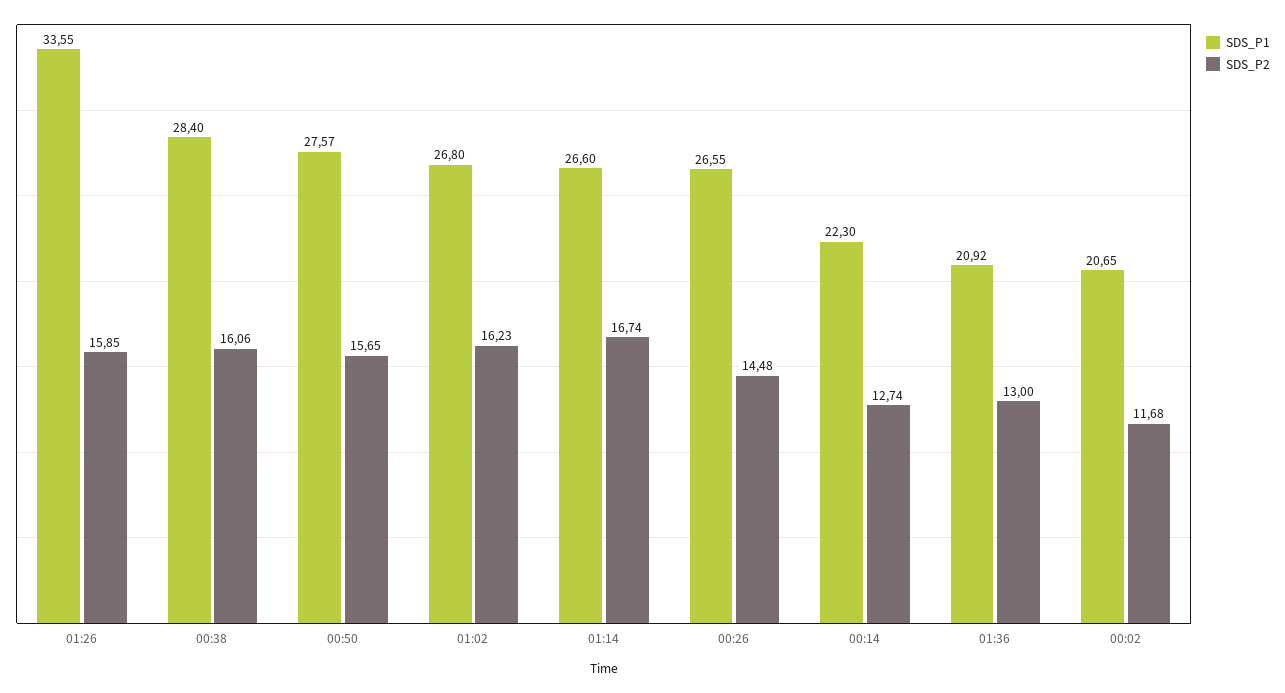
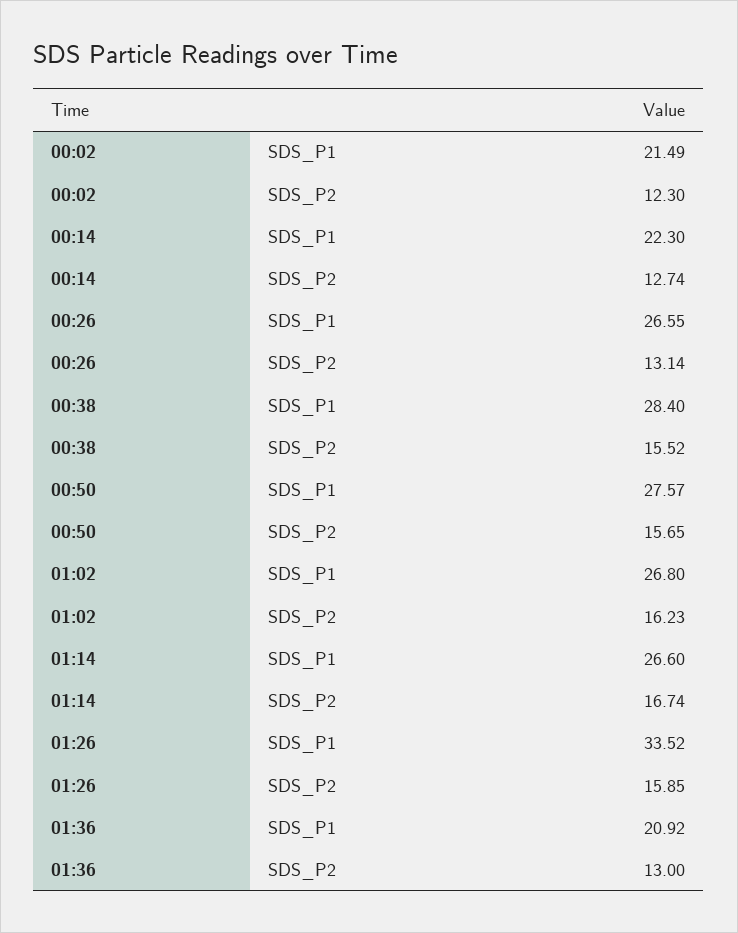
SDS_P1, 01:26: 33.55 -> 33.52
SDS_P2, 00:38: 16.06 -> 15.52
SDS_P2, 00:26: 14.48 -> 13.14
SDS_P1, 00:02: 20.65 -> 21.49
SDS_P2, 00:02: 11.68 -> 12.3

